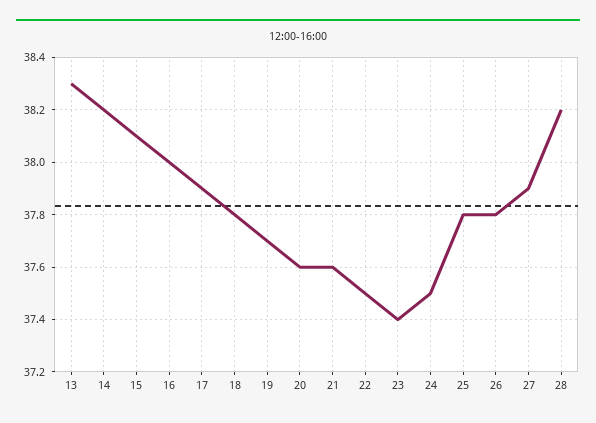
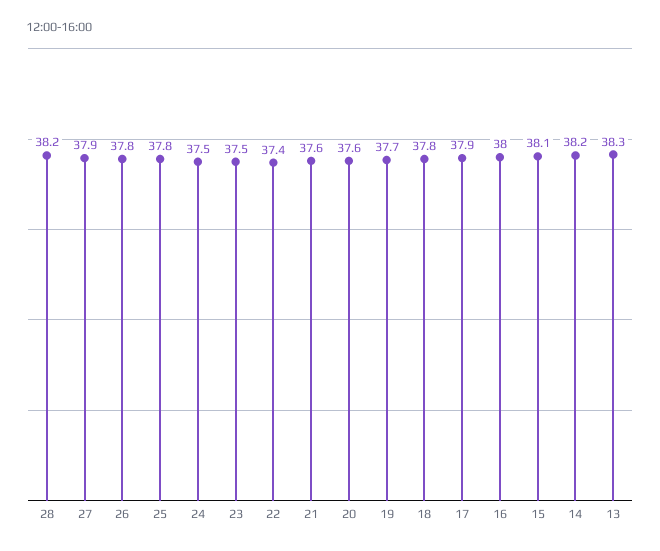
22: 37.5 -> 37.4
23: 37.4 -> 37.5

